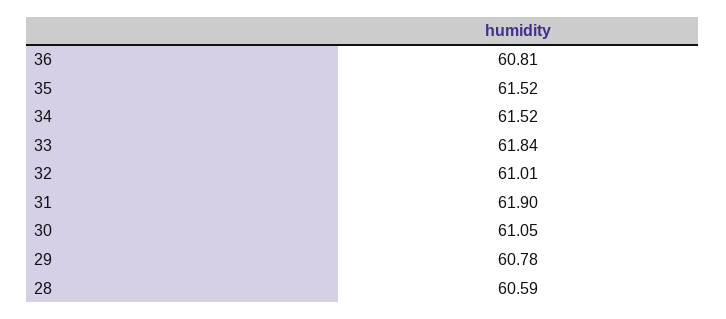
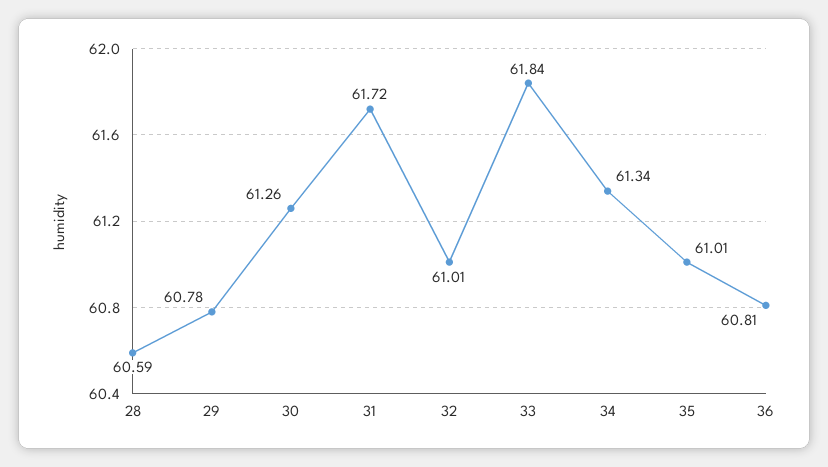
35: 61.52 -> 61.01
34: 61.52 -> 61.34
31: 61.9 -> 61.72
30: 61.05 -> 61.26

